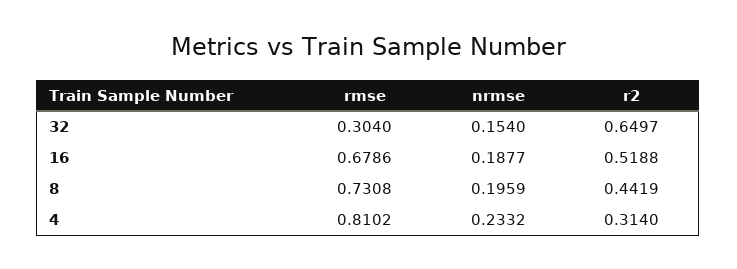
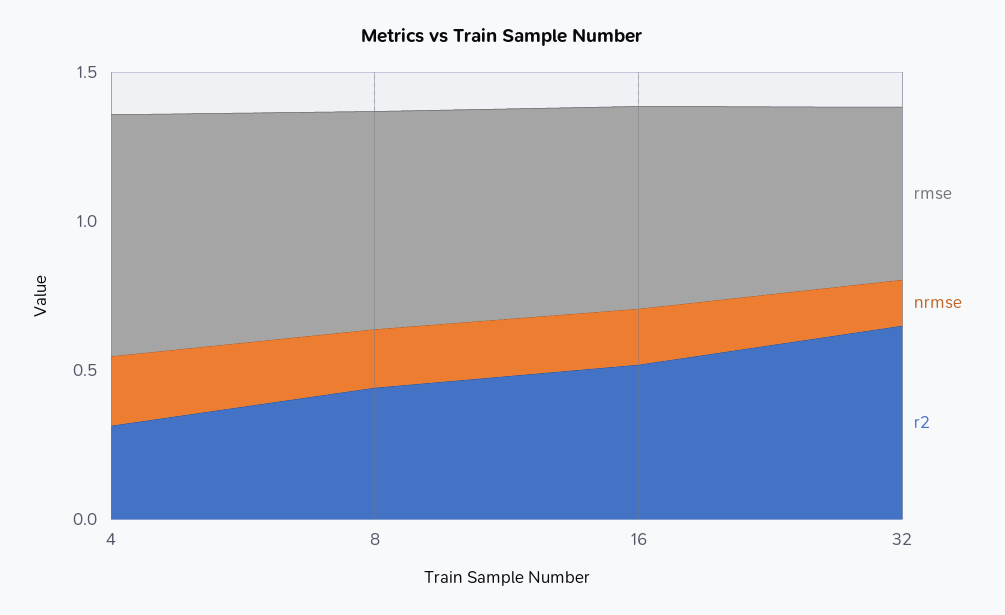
rmse, 32: 0.304 -> 0.6

